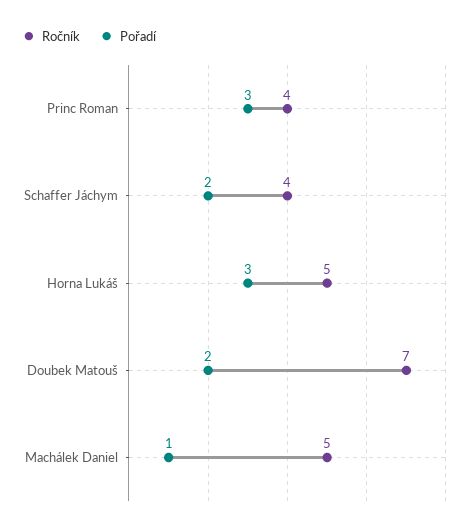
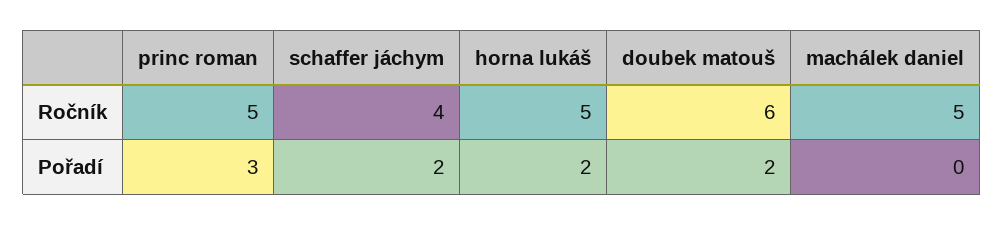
Ročník, Princ Roman: 4 -> 5
Pořadí, Horna Lukáš: 3 -> 2
Ročník, Doubek Matouš: 7 -> 6
Pořadí, Machálek Daniel: 1 -> 0

